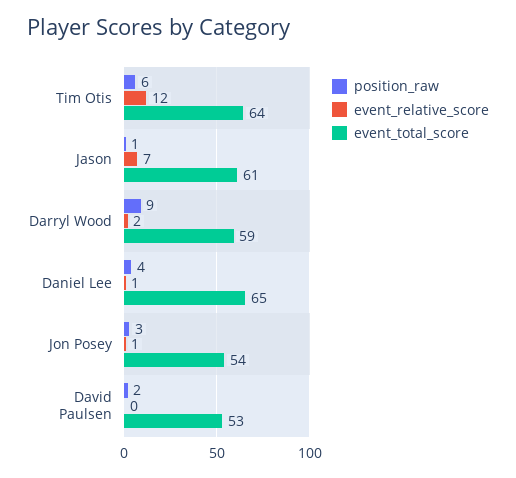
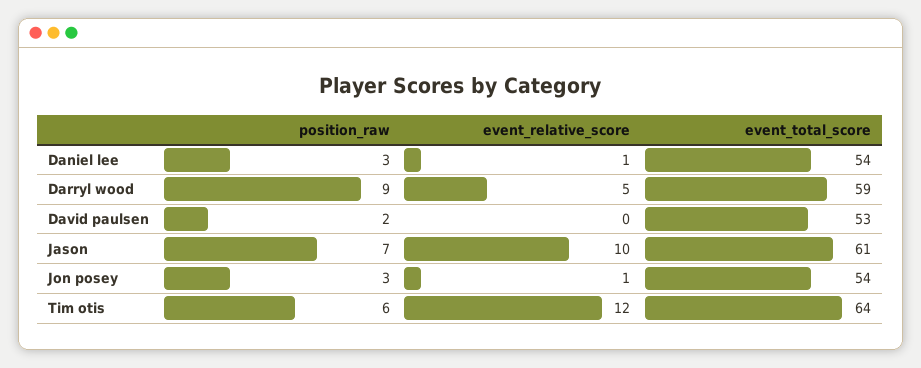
position_raw, Jason: 1 -> 7
event_relative_score, Jason: 7 -> 10
event_relative_score, Darryl Wood: 2 -> 5
position_raw, Daniel Lee: 4 -> 3
event_total_score, Daniel Lee: 65 -> 54

